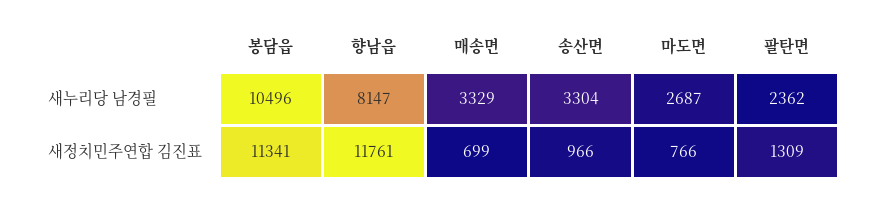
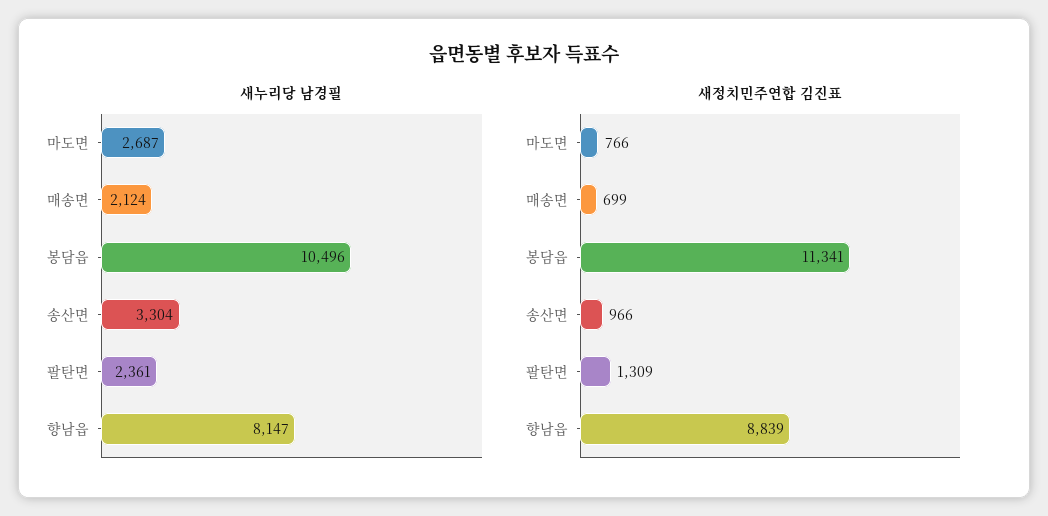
새누리당 남경필, 매송면: 3329 -> 2124
새누리당 남경필, 팔탄면: 2362 -> 2361
새정치민주연합 김진표, 향남읍: 11761 -> 8839

